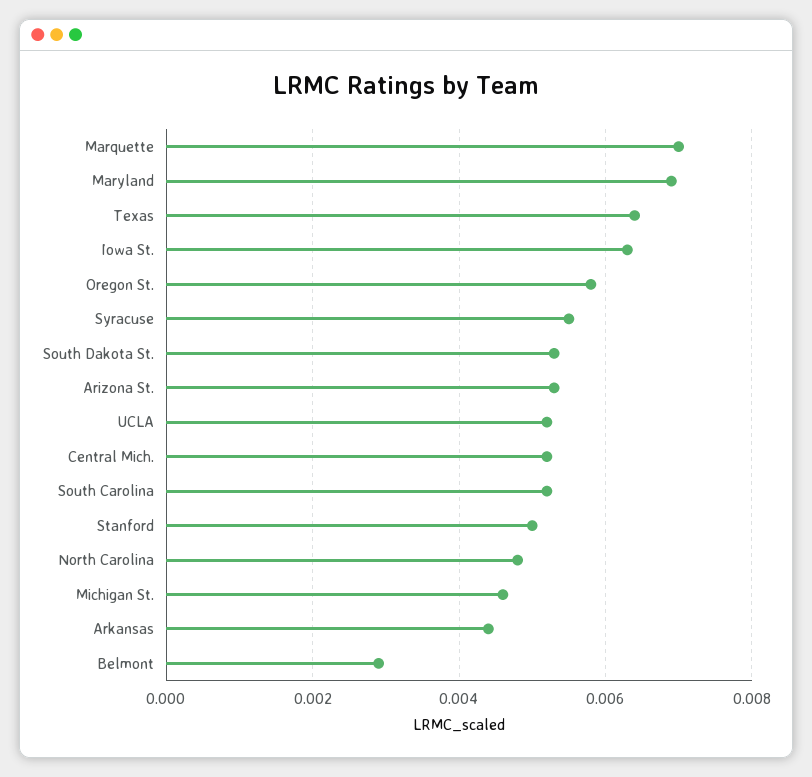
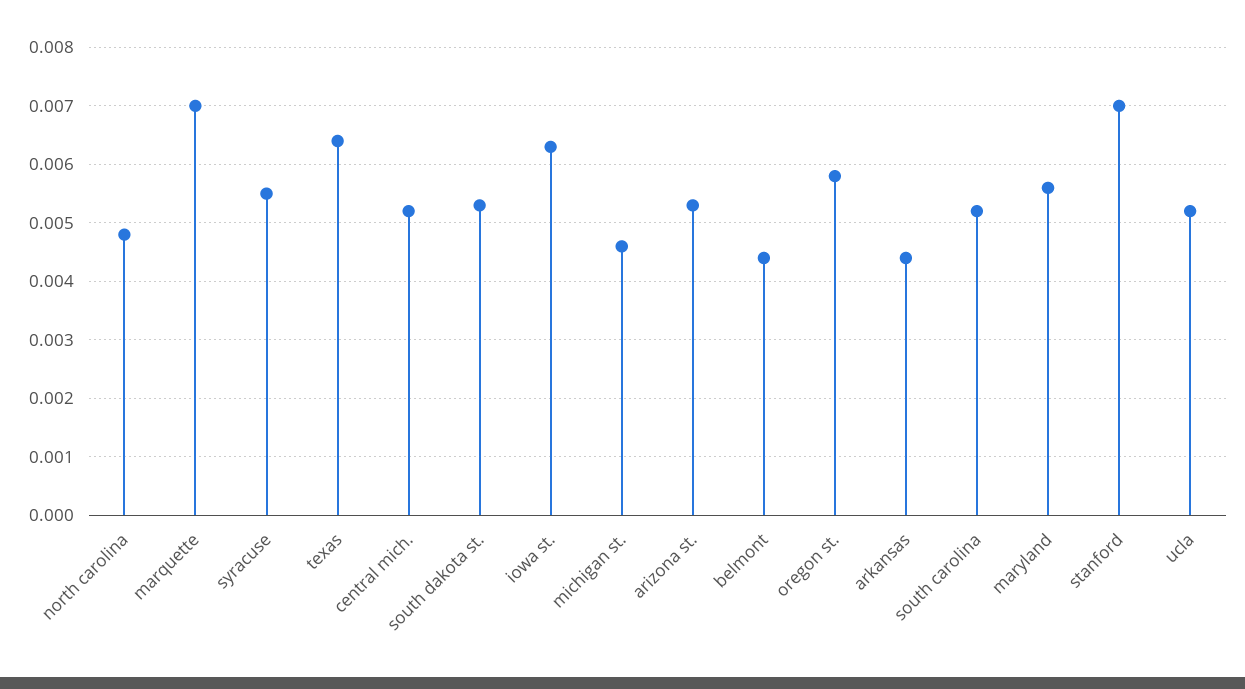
Maryland: 0.007 -> 0.0055
Stanford: 0.005 -> 0.007
Belmont: 0.003 -> 0.0045

